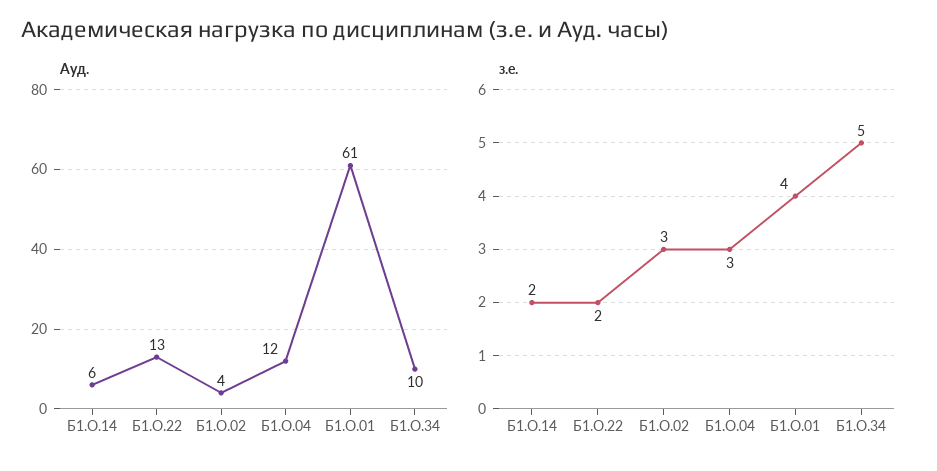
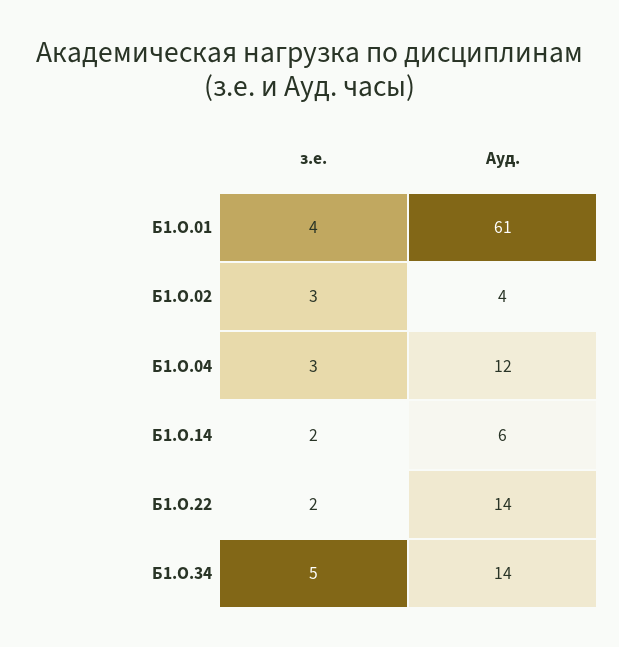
Ауд., Б1.О.22: 13 -> 14
Ауд., Б1.О.34: 10 -> 14

